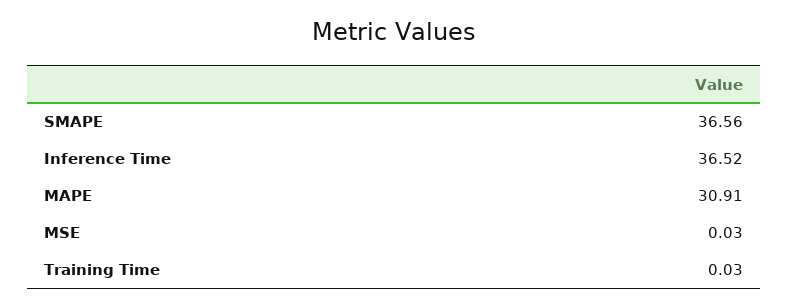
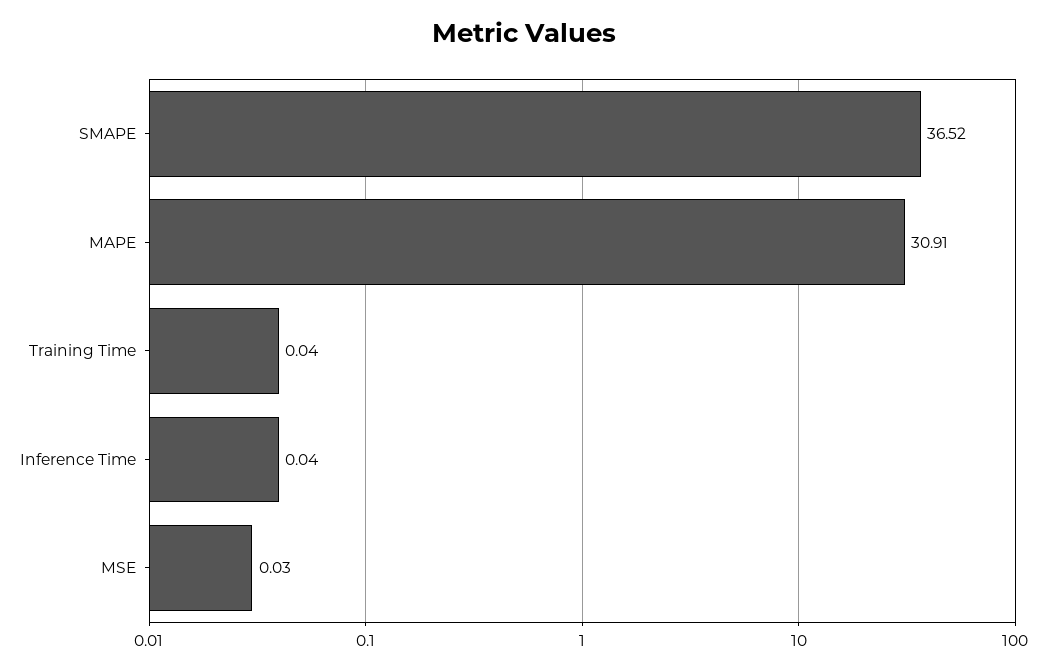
SMAPE: 36.56 -> 36.52
Inference Time: 36.52 -> 0.04
Training Time: 0.03 -> 0.04

